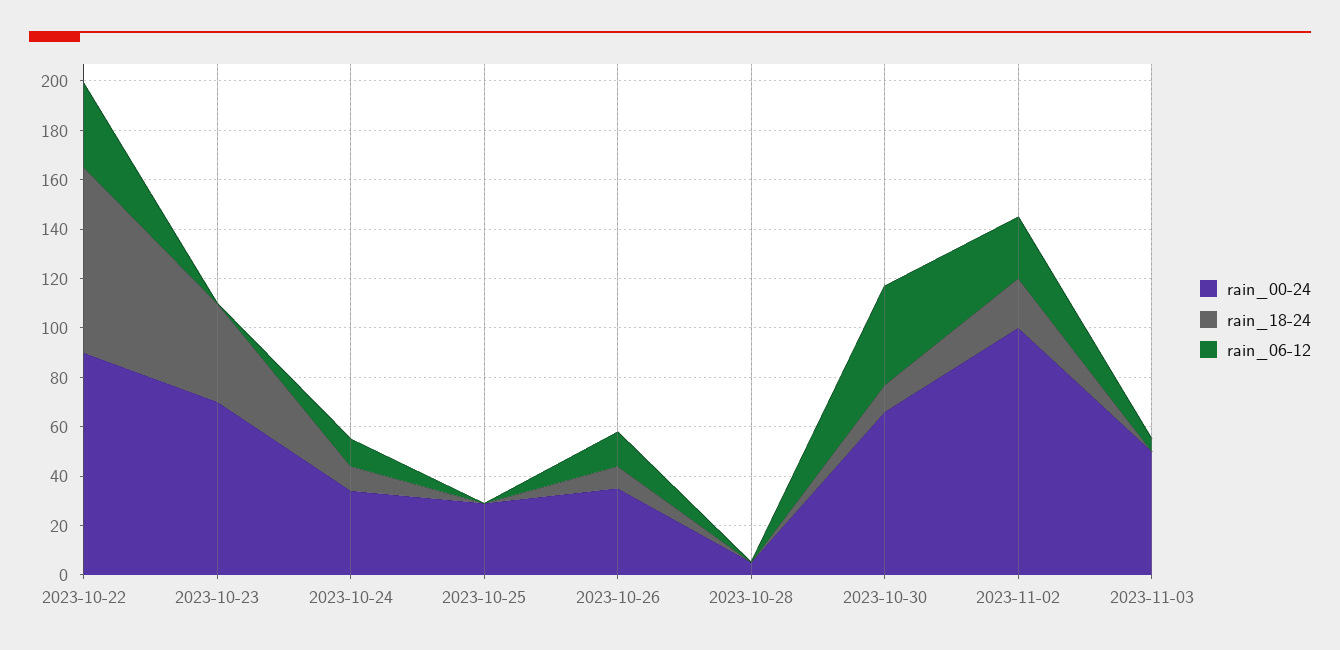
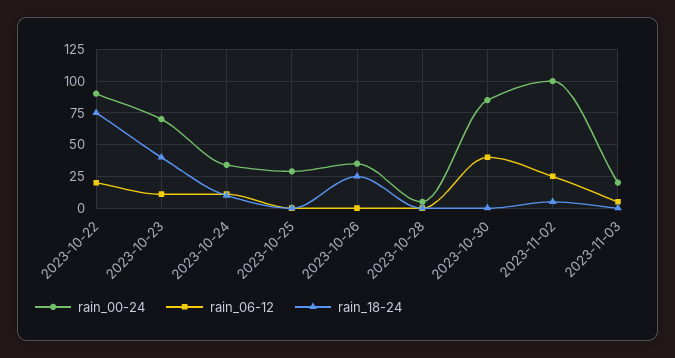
rain_06-12, 2023-10-22: 35 -> 20
rain_06-12, 2023-10-23: 0 -> 10
rain_18-24, 2023-10-26: 10 -> 25
rain_06-12, 2023-10-26: 15 -> 0
rain_00-24, 2023-10-30: 65 -> 85
rain_18-24, 2023-10-30: 10 -> 0
rain_18-24, 2023-11-02: 20 -> 5
rain_00-24, 2023-11-03: 50 -> 20

